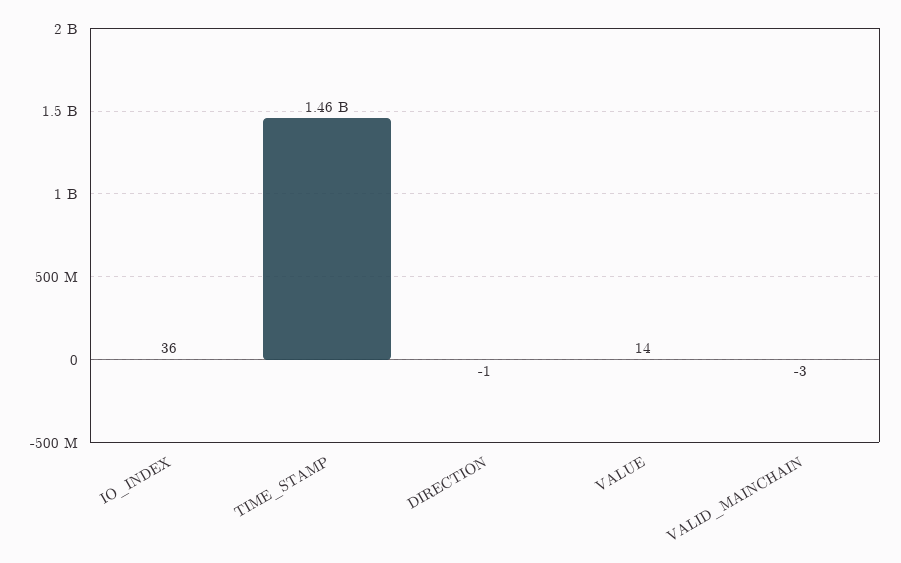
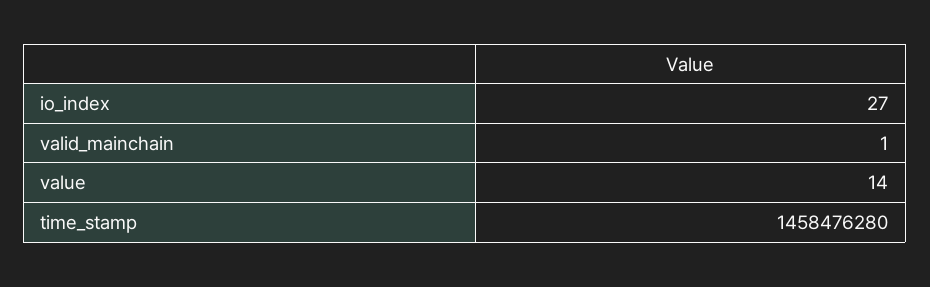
IO_INDEX: 36 -> 27
DIRECTION: -1 -> none
VALID_MAINCHAIN: -3 -> 1

